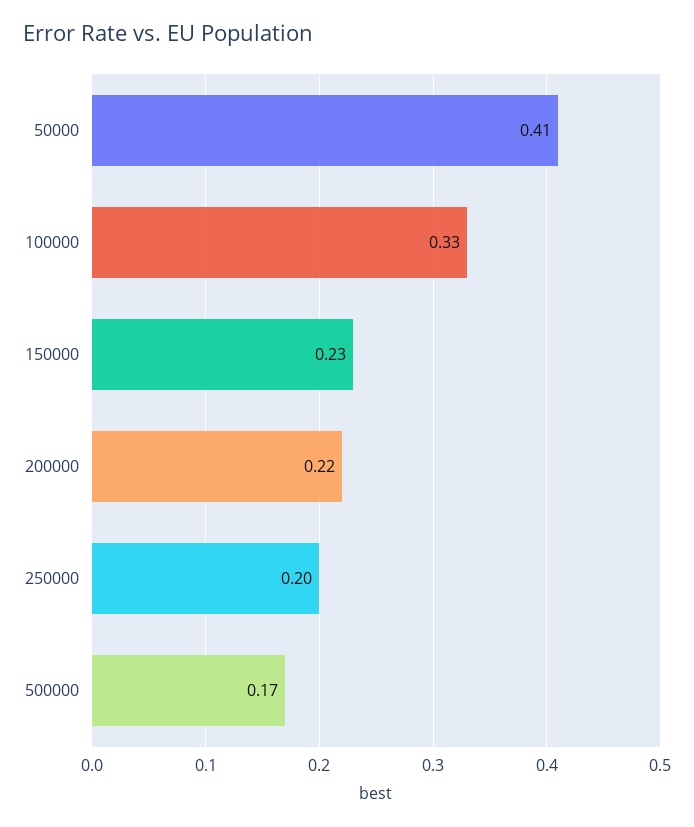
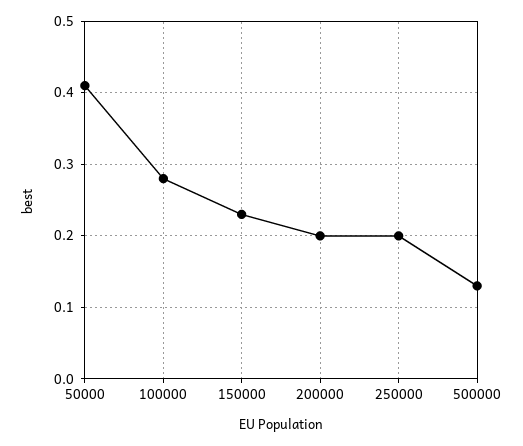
100000: 0.33 -> 0.28
200000: 0.22 -> 0.2
500000: 0.17 -> 0.13

